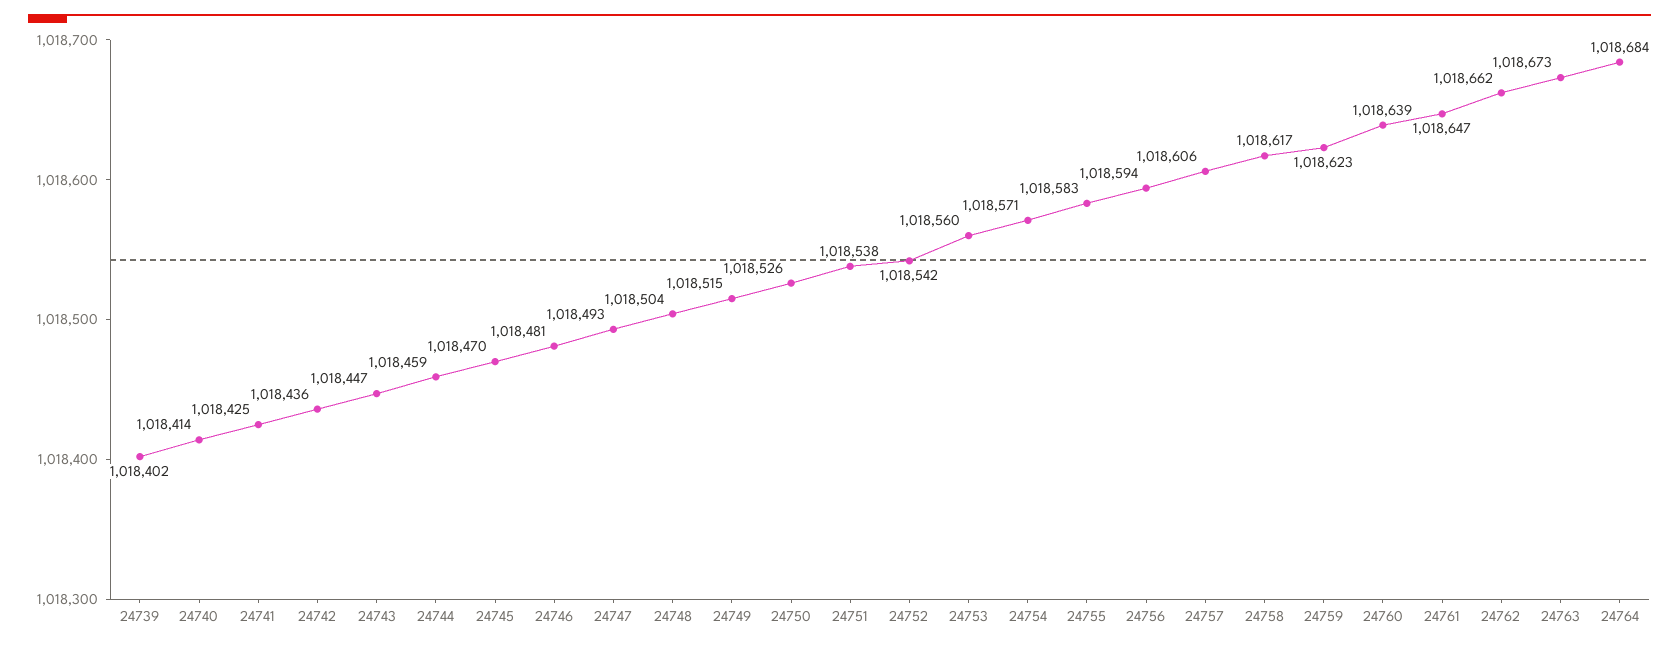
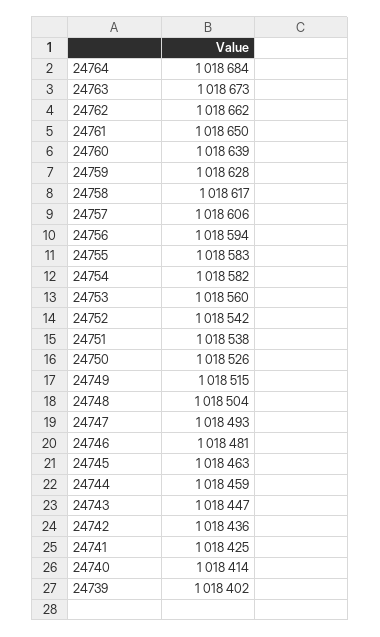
24745: 1018470 -> 1018463
24754: 1018571 -> 1018582
24759: 1018623 -> 1018628
24761: 1018647 -> 1018650

